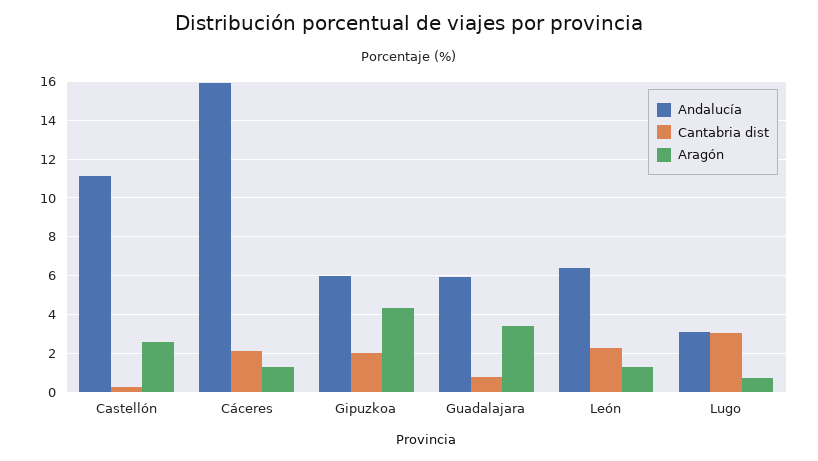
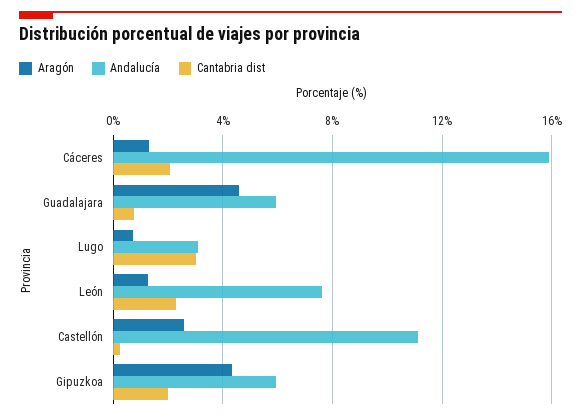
Aragón, Guadalajara: 3.5 -> 4.5
Andalucía, León: 6.5 -> 7.5

